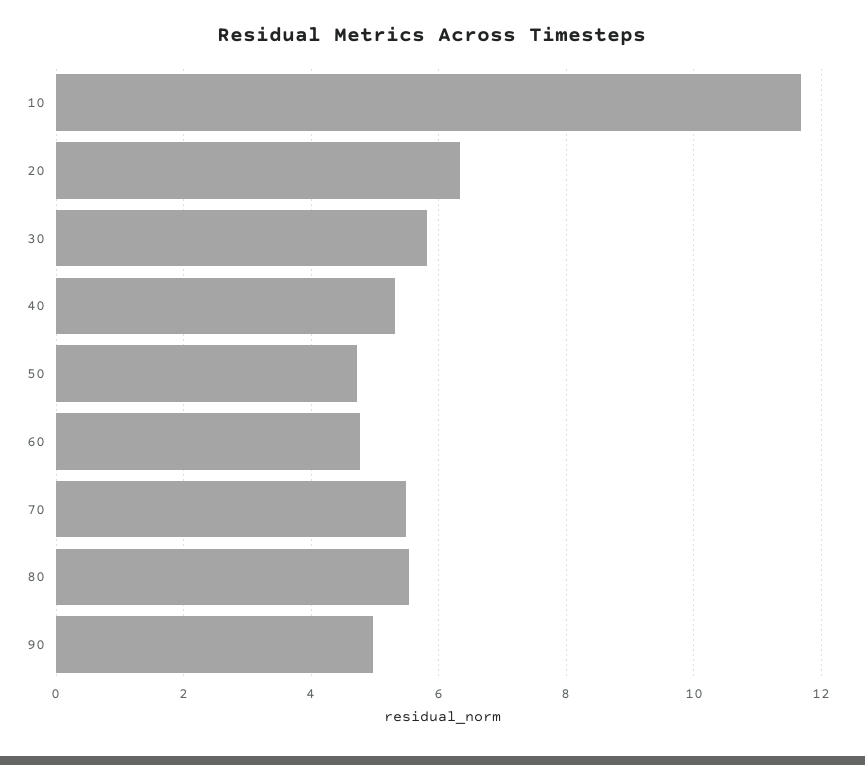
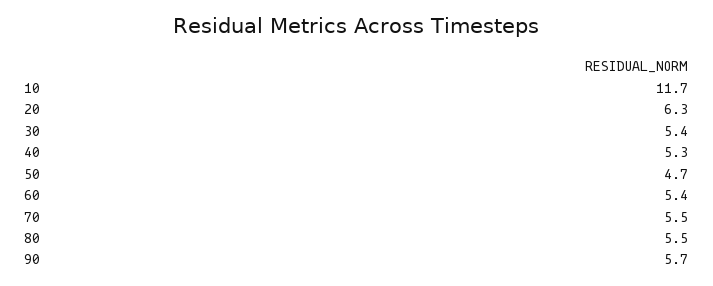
30: 5.8 -> 5.4
60: 4.8 -> 5.4
90: 5 -> 5.7

